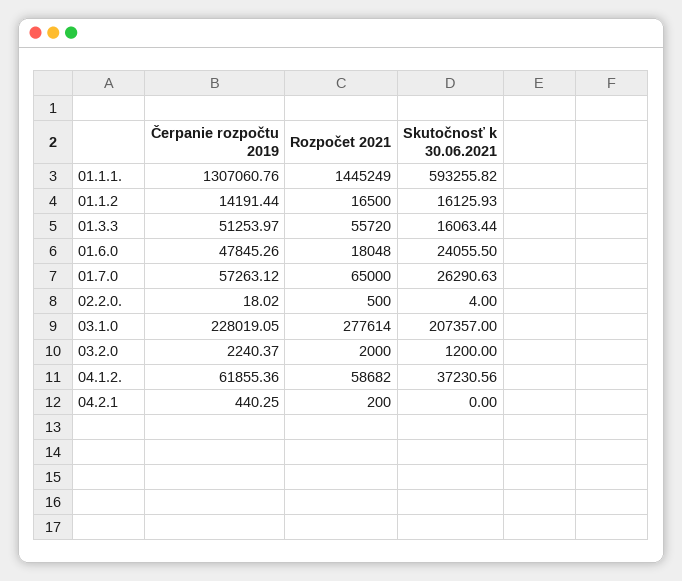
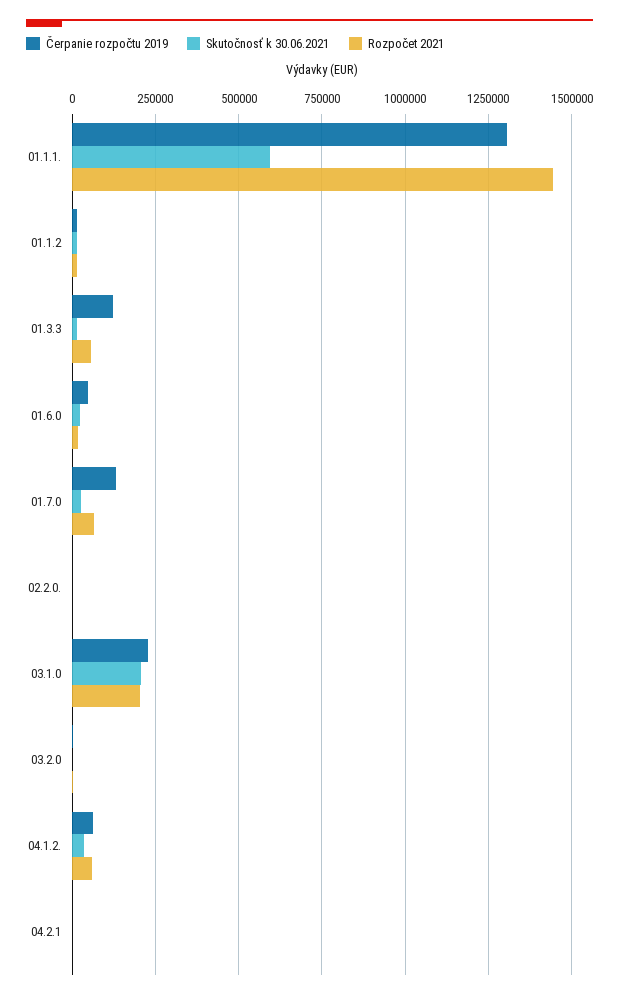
Čerpanie rozpočtu 2019, 01.3.3: 51253.97 -> 125000
Čerpanie rozpočtu 2019, 01.7.0: 57263.12 -> 125000
Rozpočet 2021, 03.1.0: 277614 -> 200000

